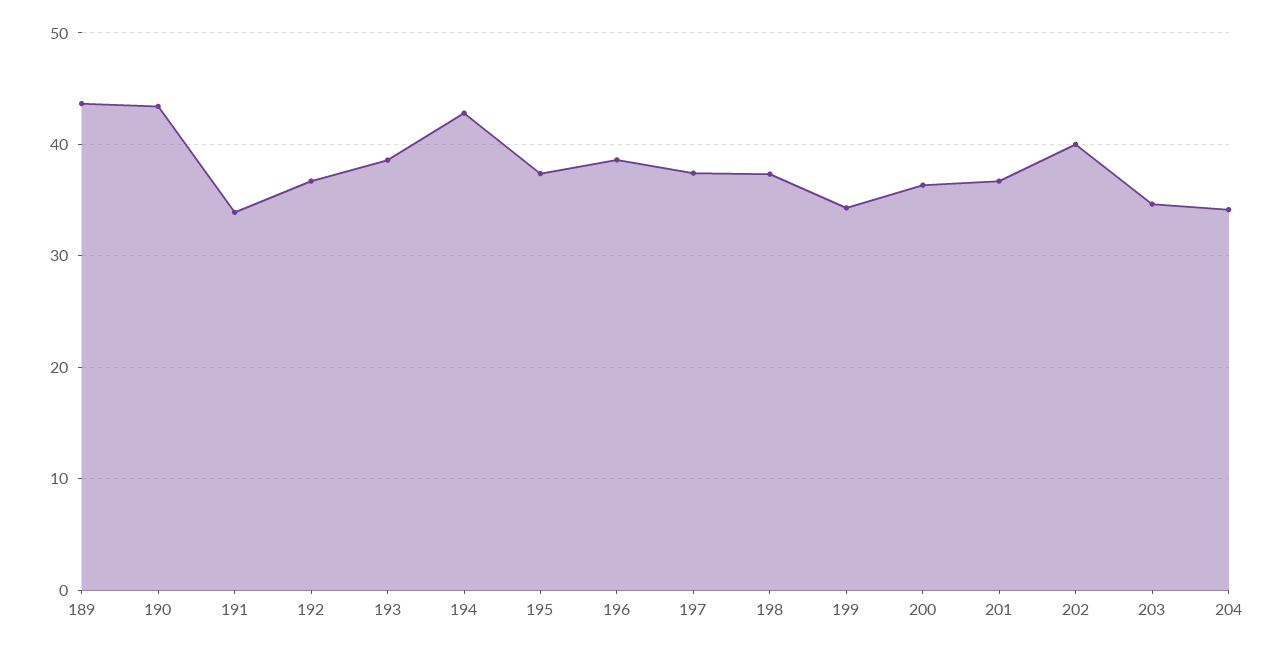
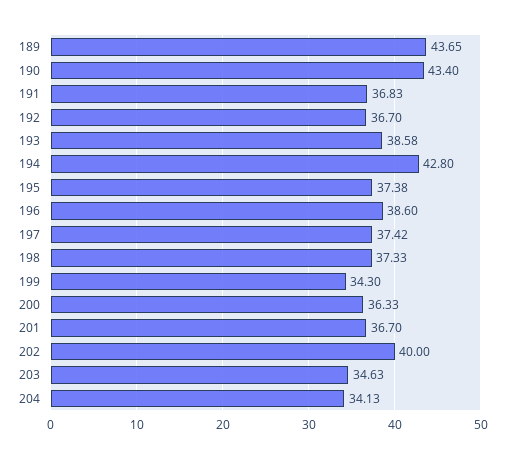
191: 34 -> 36.83

